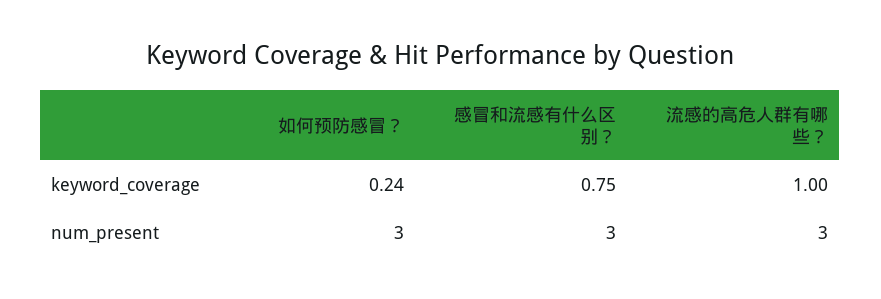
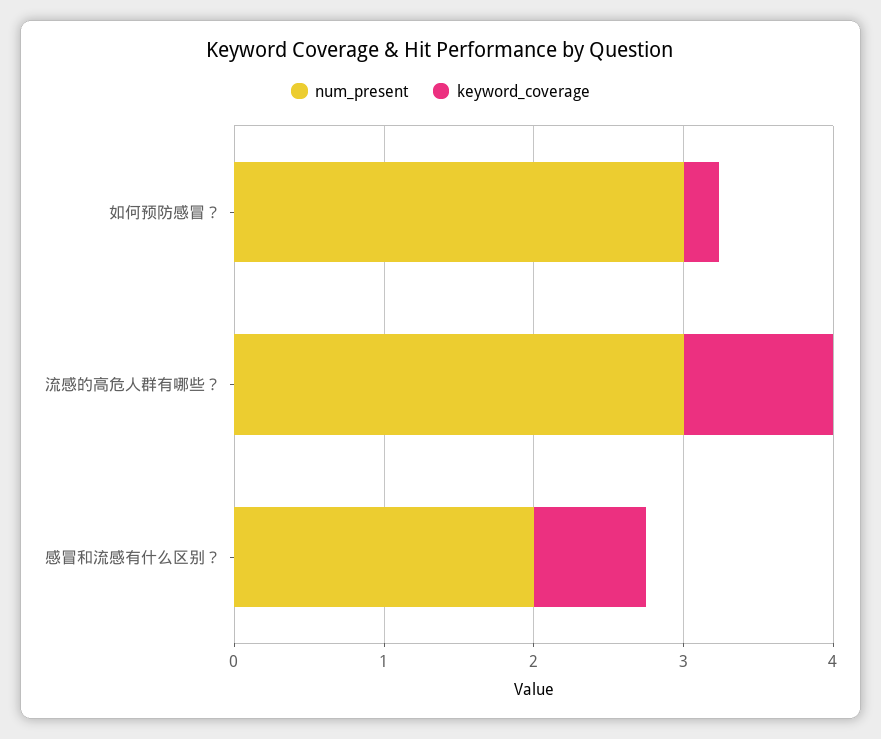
num_present, 感冒和流感有什么区别？: 3 -> 2

